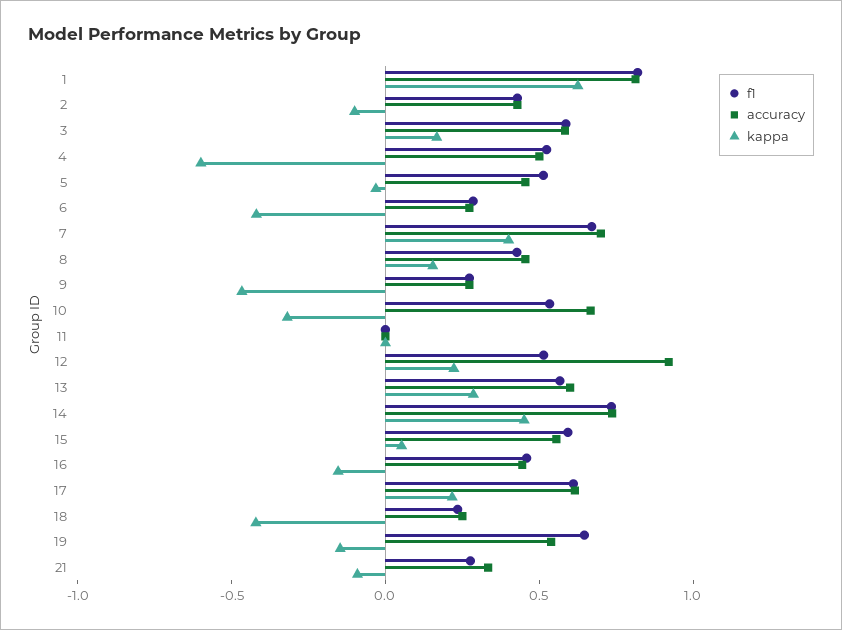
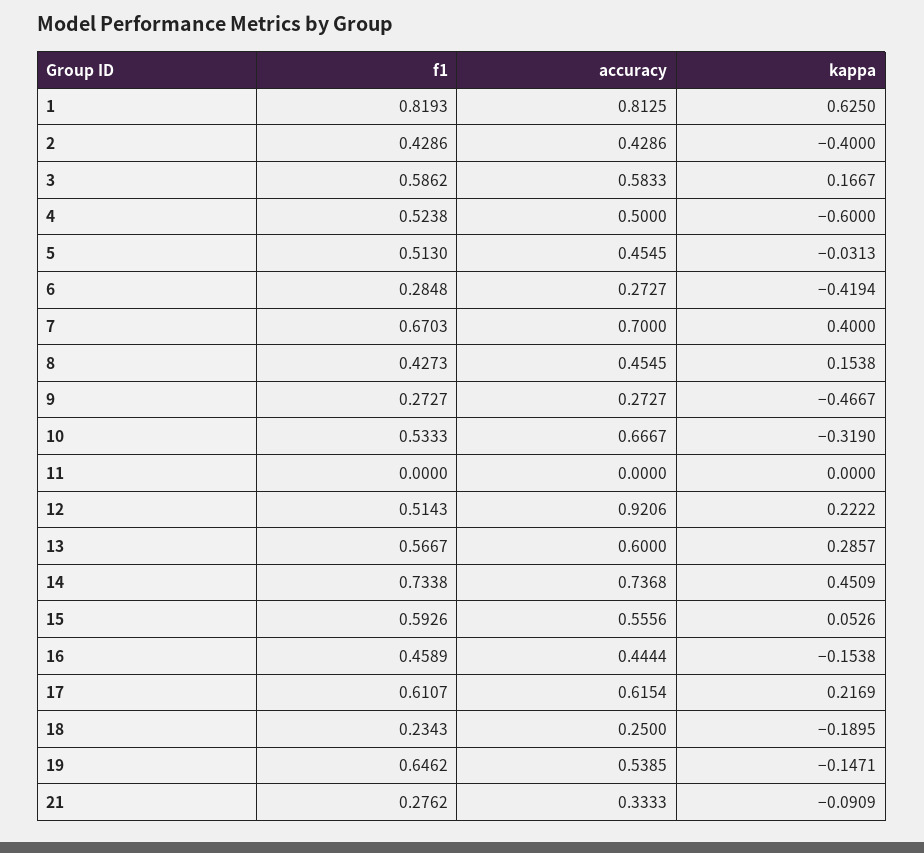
kappa, 2: -0.1 -> -0.4
kappa, 18: -0.4 -> -0.1895

